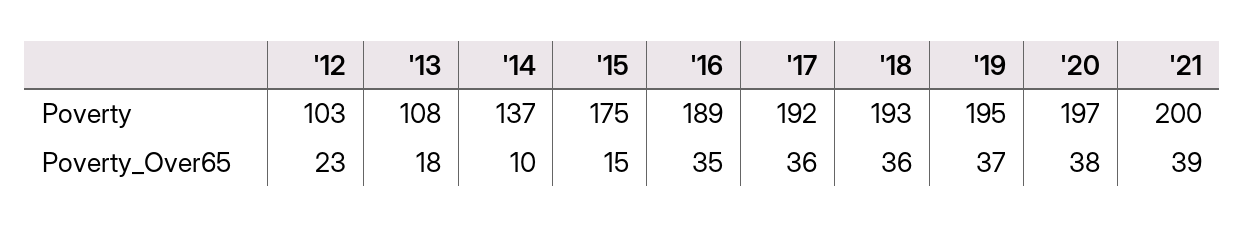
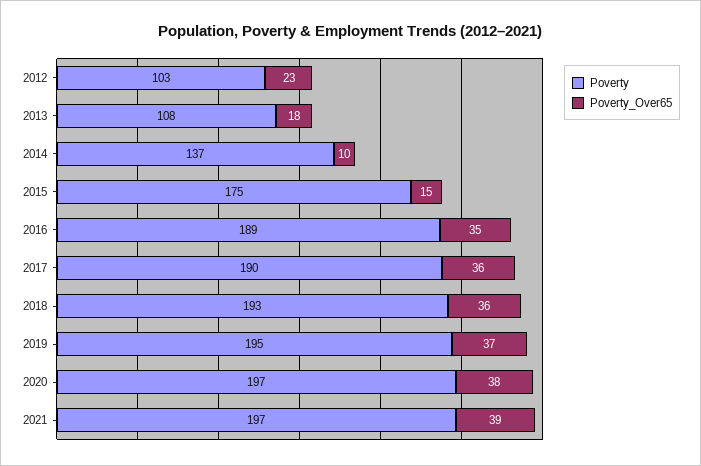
Poverty, '17: 192 -> 190
Poverty, '21: 200 -> 197

